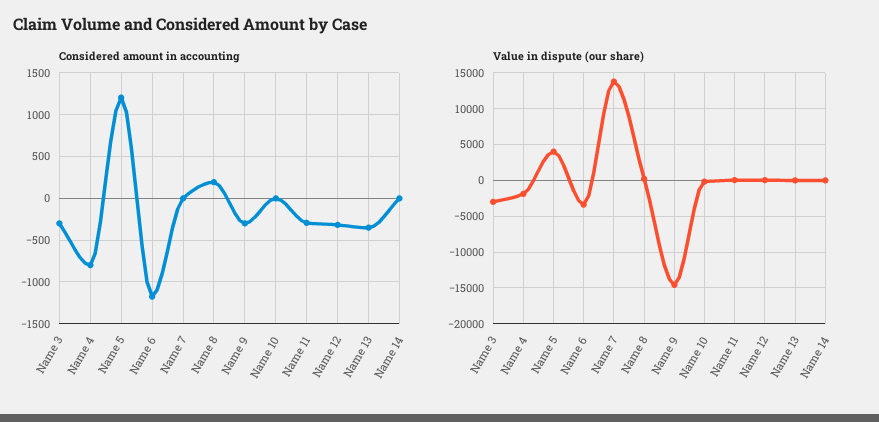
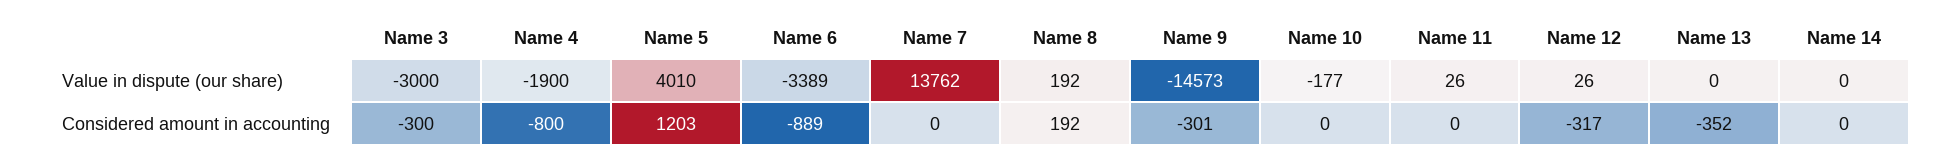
Considered amount in accounting, Name 6: -1200 -> -889
Considered amount in accounting, Name 11: -300 -> 0

